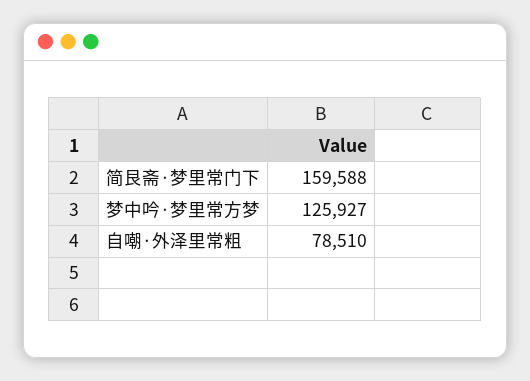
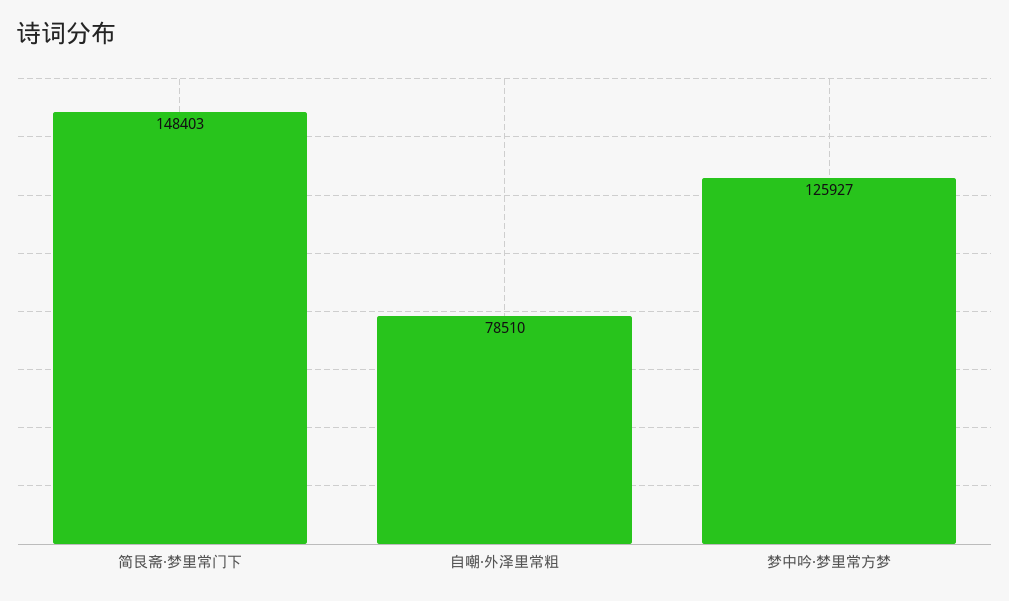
简艮斋·梦里常门下: 159588 -> 148403

